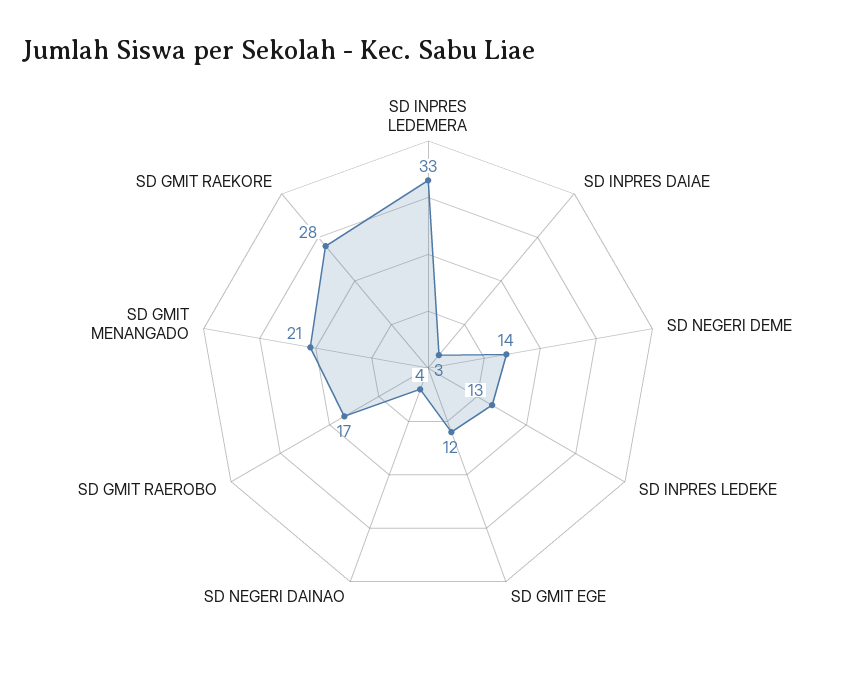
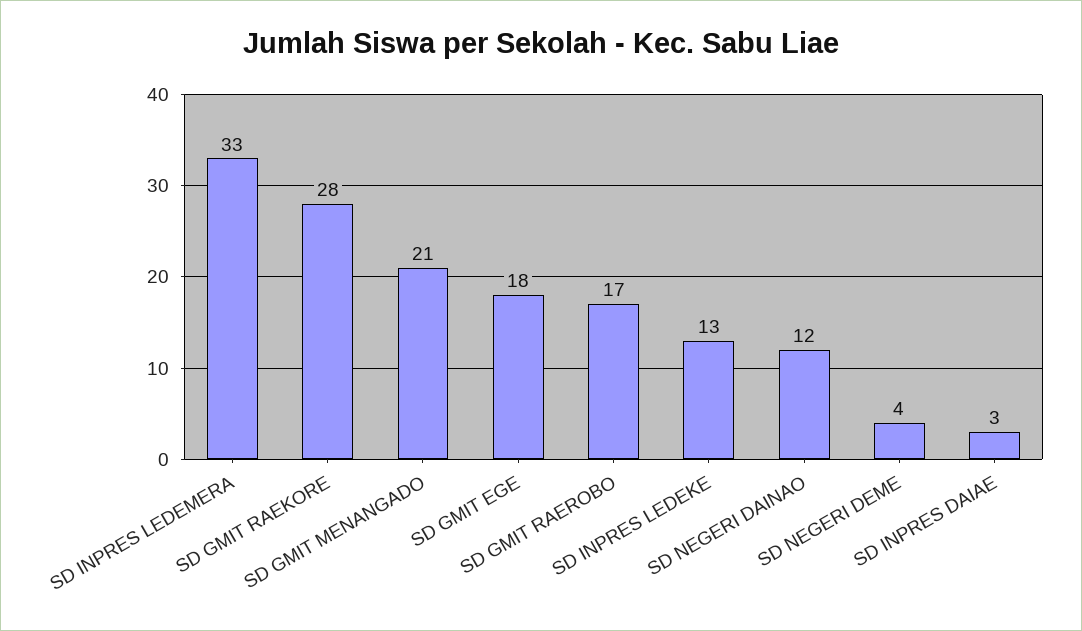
SD NEGERI DEME: 14 -> 4
SD GMIT EGE: 12 -> 18
SD NEGERI DAINAO: 4 -> 12

